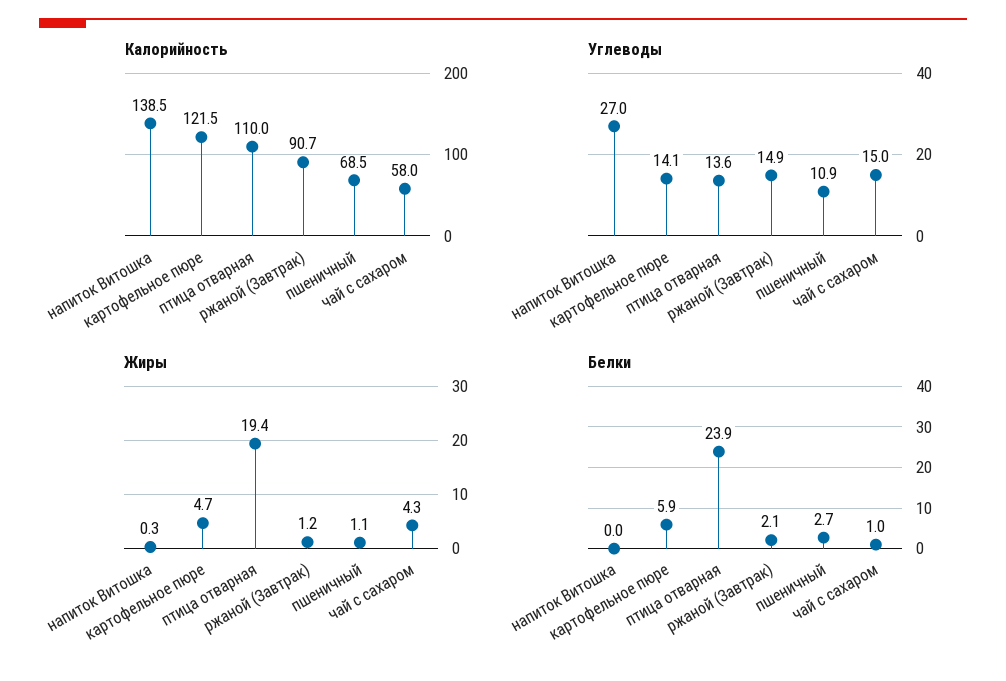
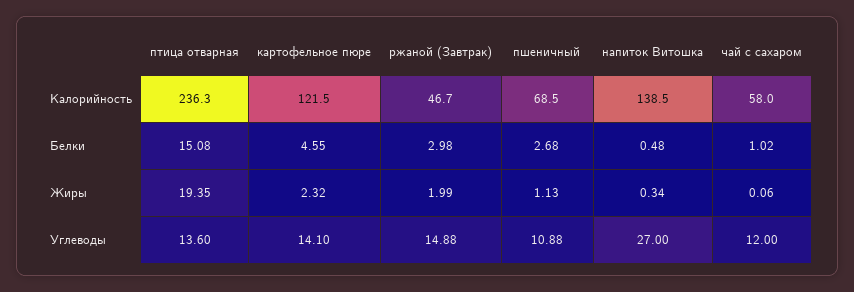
Калорийность, птица отварная: 110 -> 236.3
Калорийность, ржаной (Завтрак): 90.7 -> 46.7
Углеводы, чай с сахаром: 15 -> 12
Жиры, картофельное пюре: 4.7 -> 2.32
Жиры, ржаной (Завтрак): 1.2 -> 1.99
Жиры, чай с сахаром: 4.3 -> 0.06
Белки, напиток Витошка: 0 -> 0.48
Белки, картофельное пюре: 5.9 -> 4.55
Белки, птица отварная: 23.9 -> 15.08
Белки, ржаной (Завтрак): 2.1 -> 2.98

